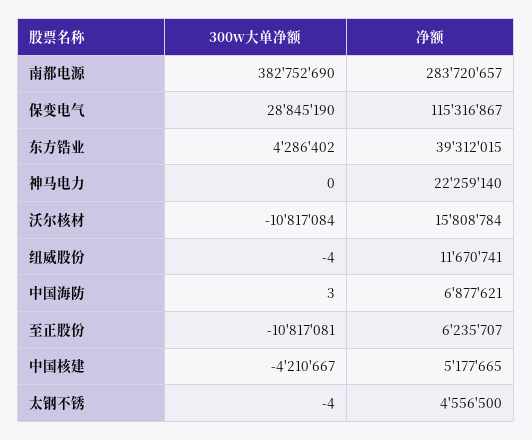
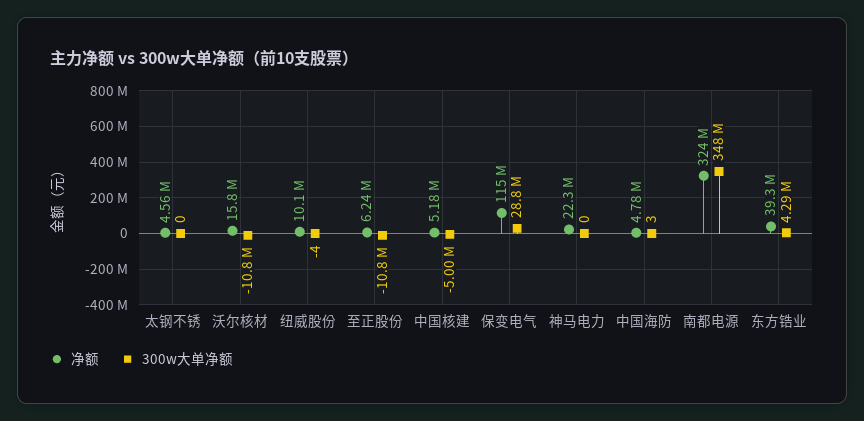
300w大单净额, 南都电源: 382752690 -> 348000000
净额, 南都电源: 283720657 -> 324000000
净额, 纽威股份: 11670741 -> 10100000
净额, 中国海防: 6877621 -> 4780000
300w大单净额, 中国核建: -4210667 -> -5000000
300w大单净额, 太钢不锈: -4 -> 0

